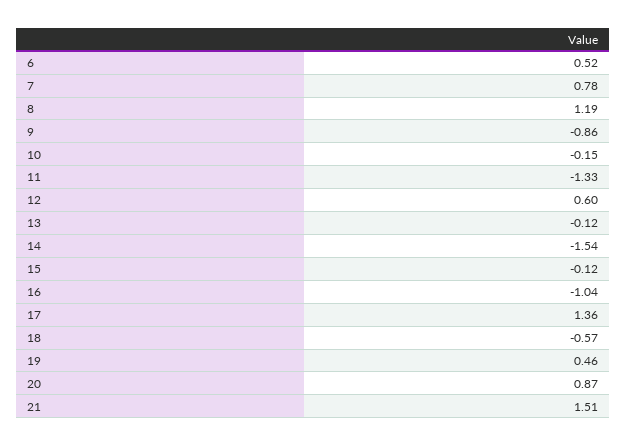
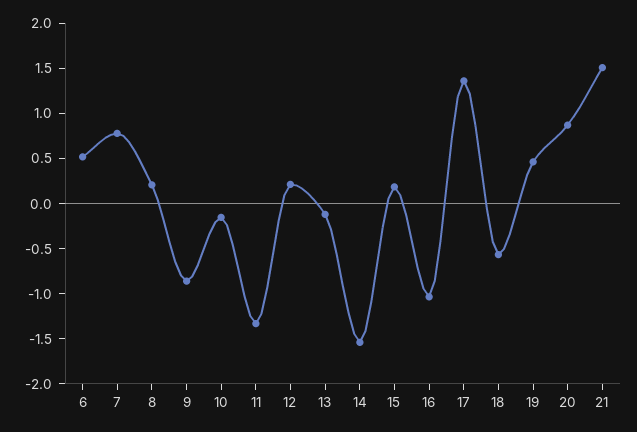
8: 1.19 -> 0.2
12: 0.6 -> 0.2
15: -0.12 -> 0.2

